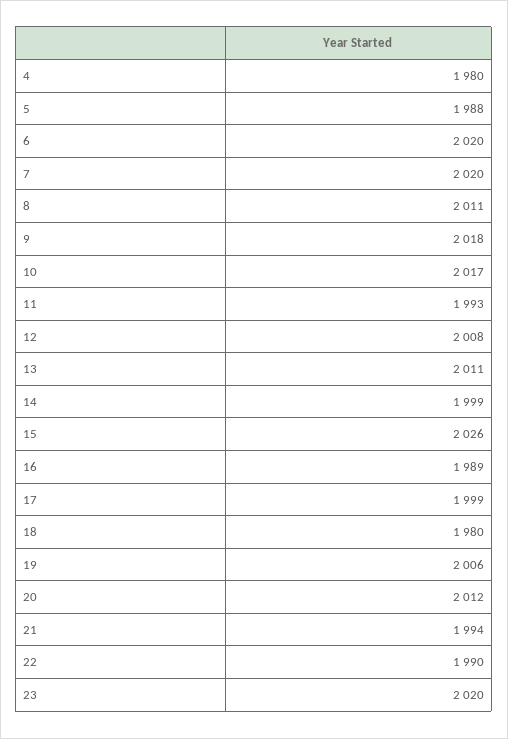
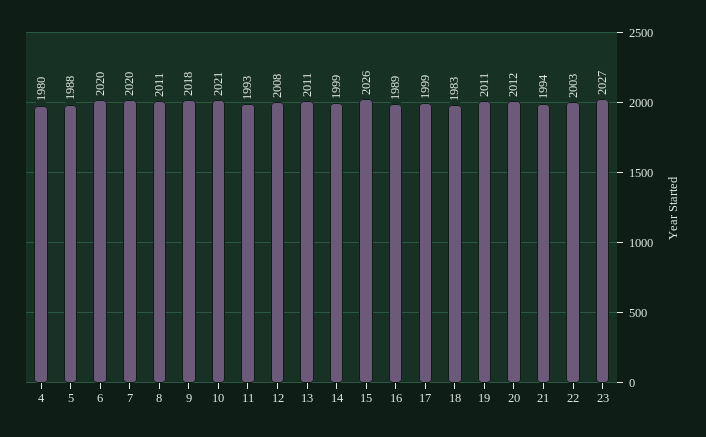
10: 2017 -> 2021
18: 1980 -> 1983
19: 2006 -> 2011
22: 1990 -> 2003
23: 2020 -> 2027

